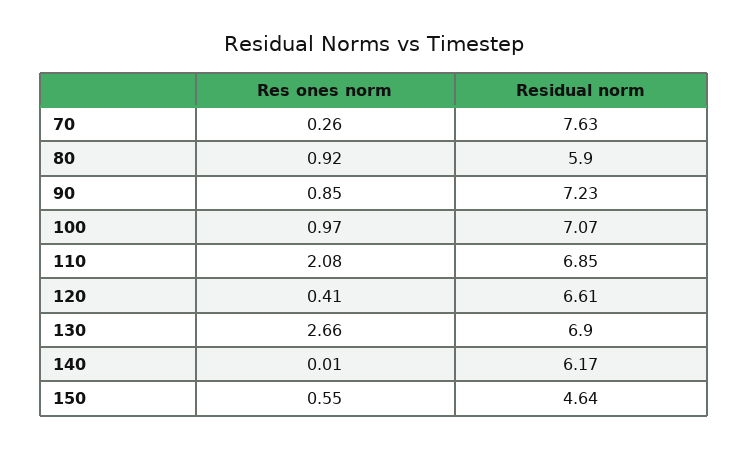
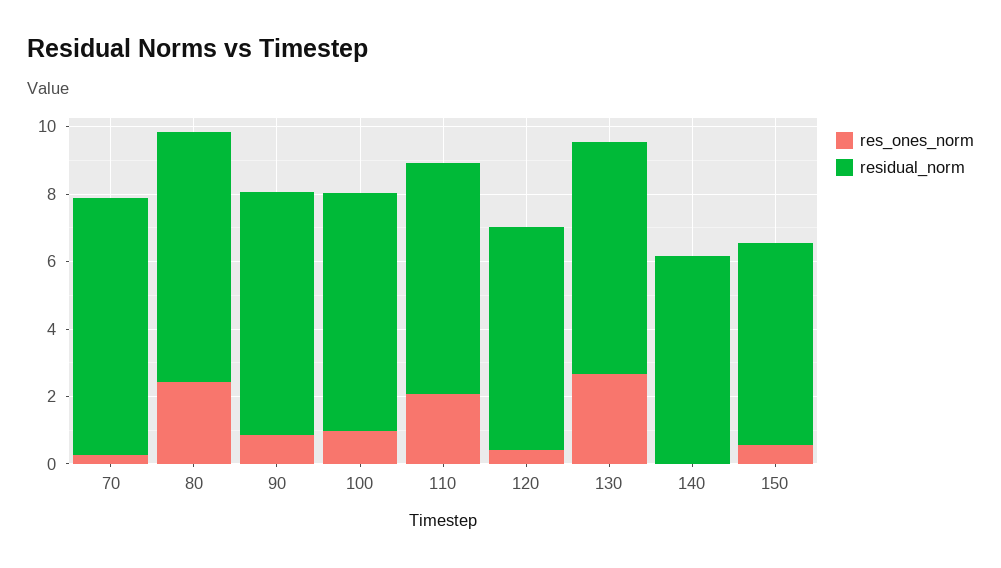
Res ones norm, 80: 0.92 -> 2.5
Residual norm, 80: 5.9 -> 7.5
Residual norm, 150: 4.64 -> 6

